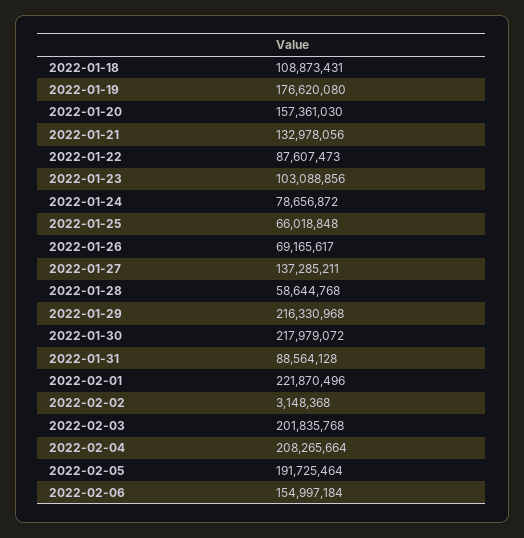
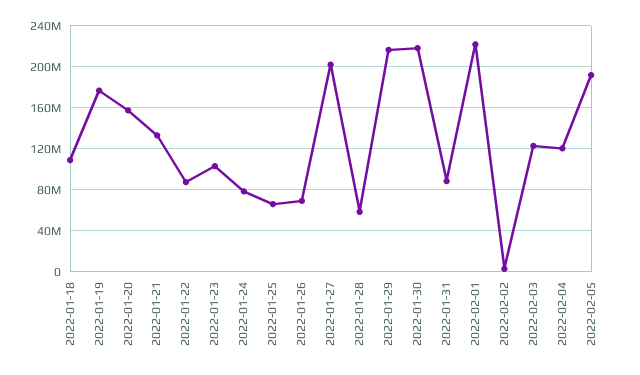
2022-01-27: 137285211 -> 200000000
2022-02-03: 201835768 -> 120000000
2022-02-04: 208265664 -> 120000000
2022-02-06: 154997184 -> none

